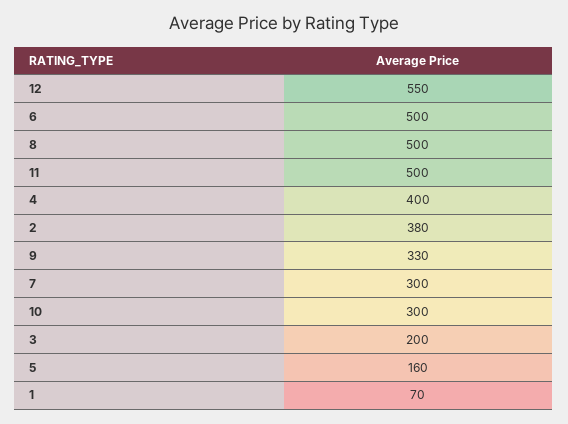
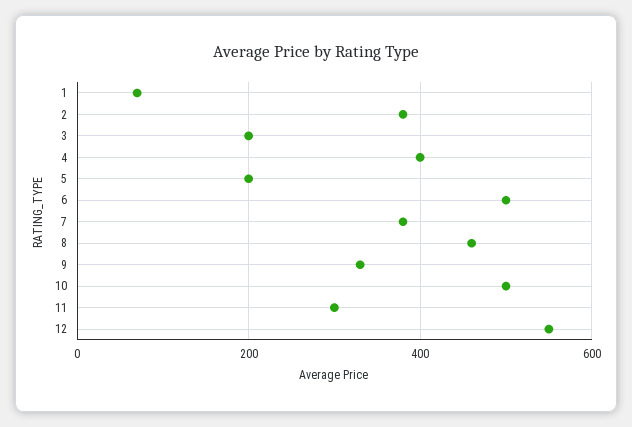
8: 500 -> 460
11: 500 -> 300
7: 300 -> 380
10: 300 -> 500
5: 160 -> 200

